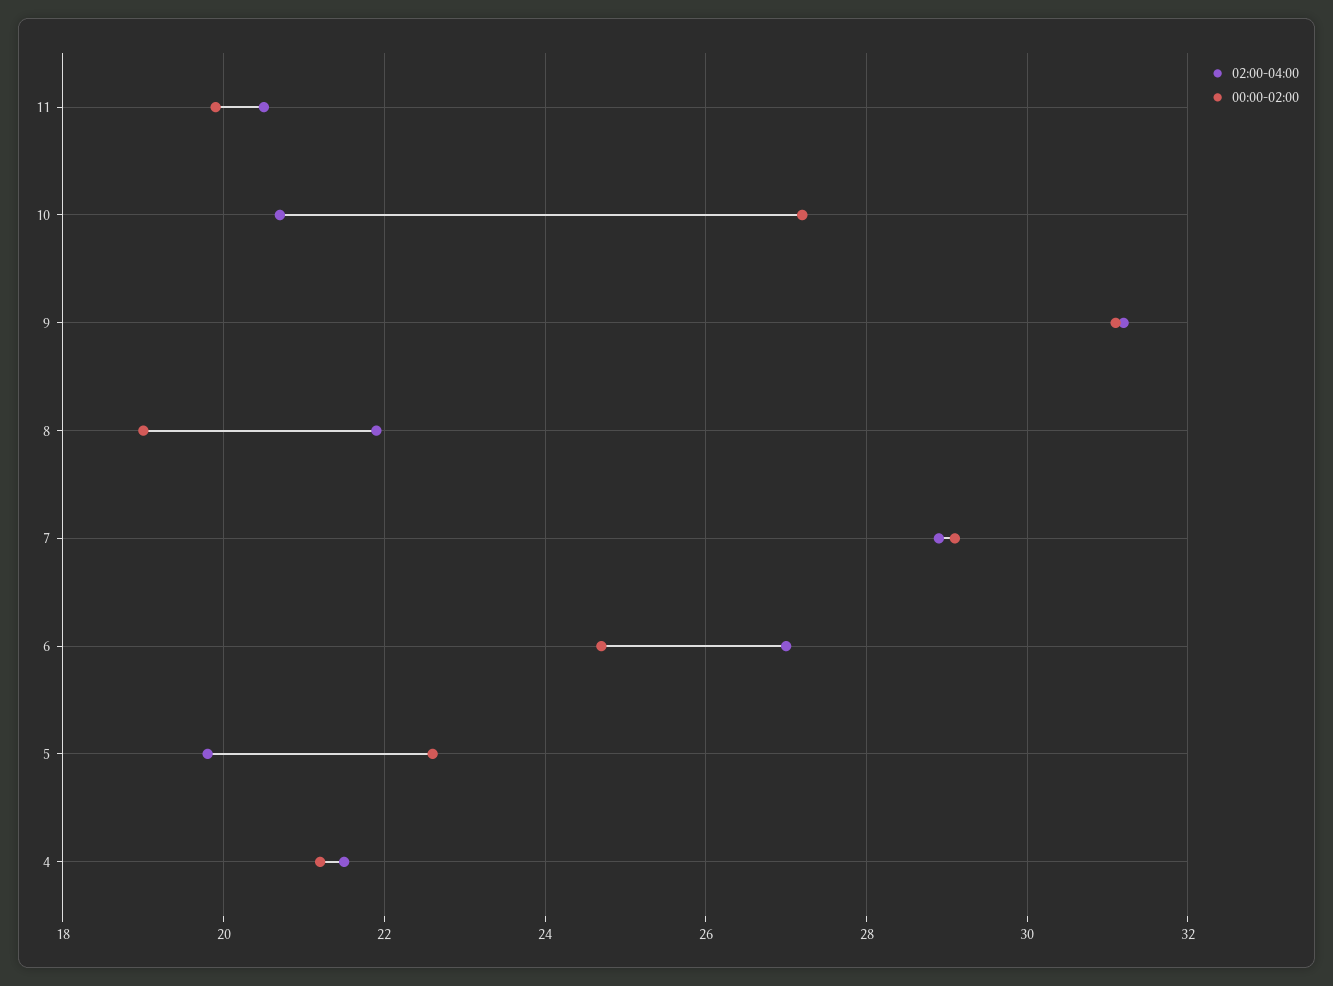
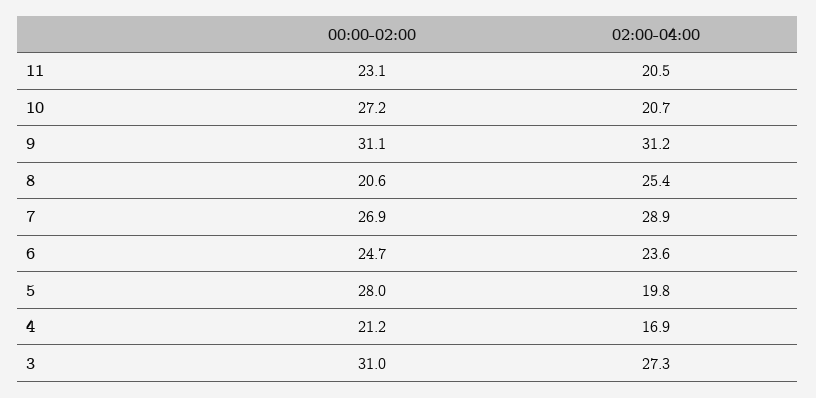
00:00-02:00, 11: 20 -> 23.1
02:00-04:00, 8: 22 -> 25.4
00:00-02:00, 8: 19 -> 20.6
00:00-02:00, 7: 29 -> 26.9
02:00-04:00, 6: 27 -> 23.6
00:00-02:00, 5: 22.5 -> 28
02:00-04:00, 4: 21.5 -> 16.9
00:00-02:00, 3: none -> 31
02:00-04:00, 3: none -> 27.3

